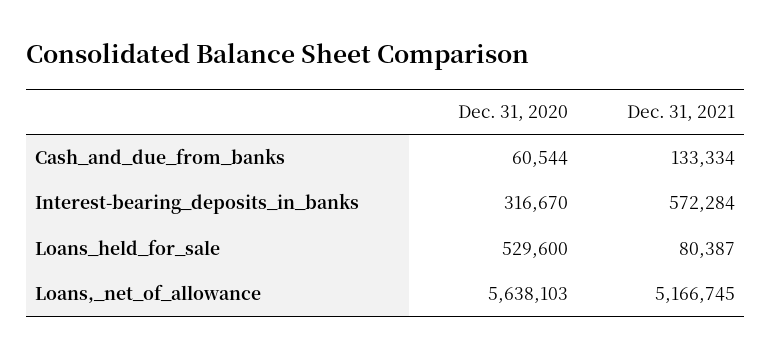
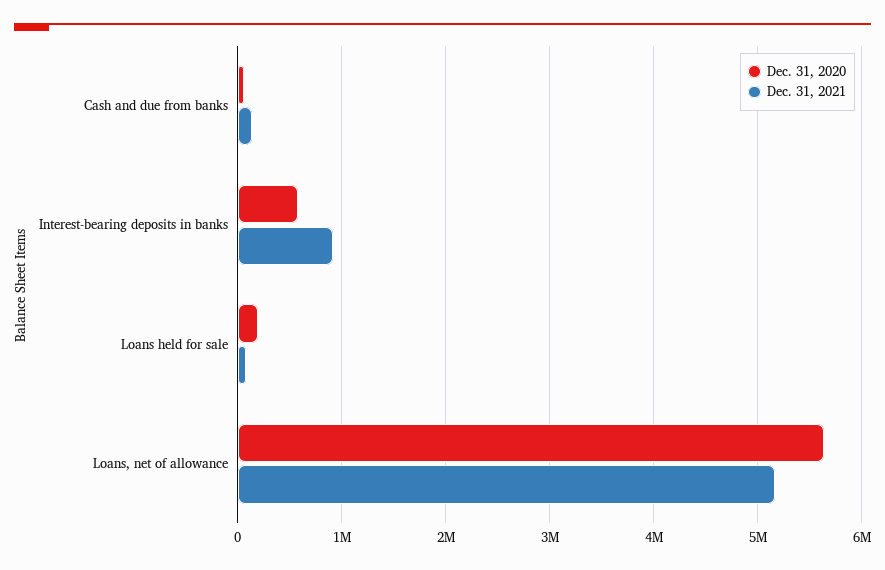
Dec. 31, 2020, Interest-bearing_deposits_in_banks: 316670 -> 600000
Dec. 31, 2021, Interest-bearing_deposits_in_banks: 572284 -> 900000
Dec. 31, 2020, Loans_held_for_sale: 529600 -> 200000

